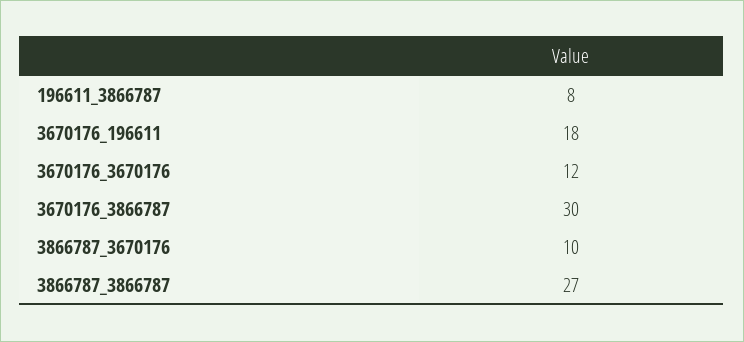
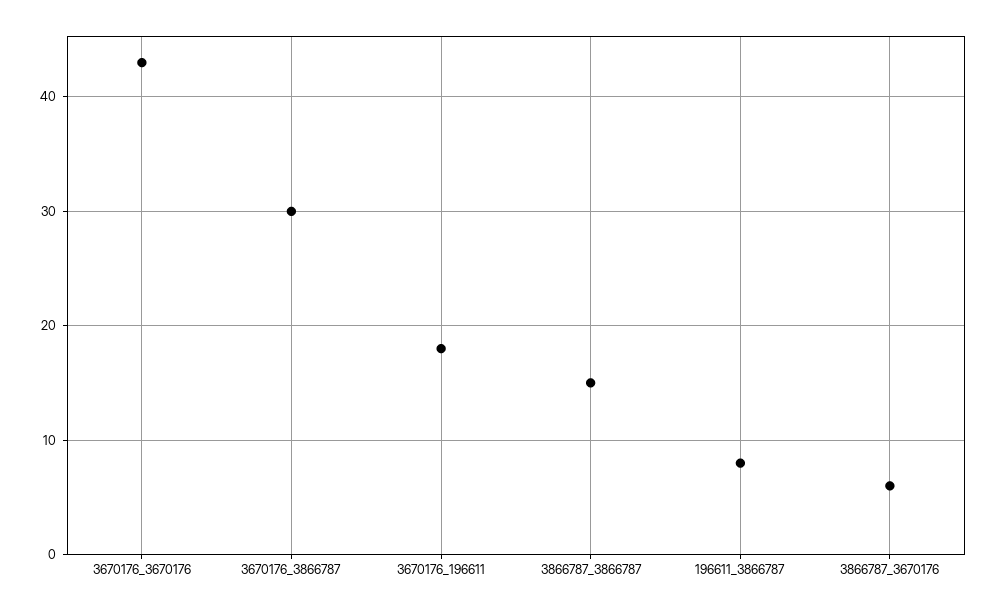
3670176_3670176: 12 -> 43
3866787_3670176: 10 -> 6
3866787_3866787: 27 -> 15

